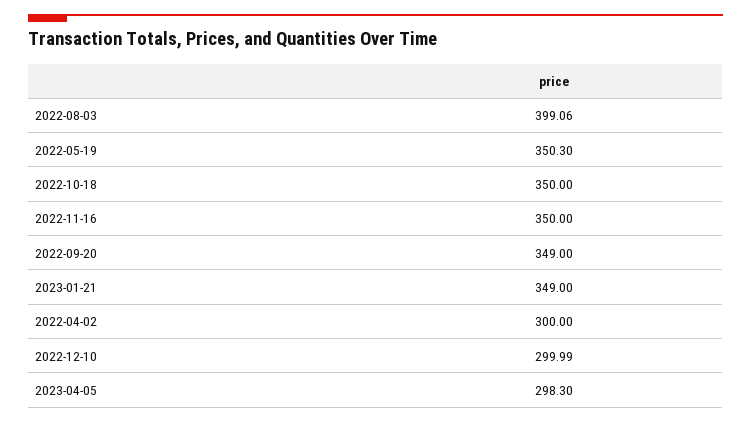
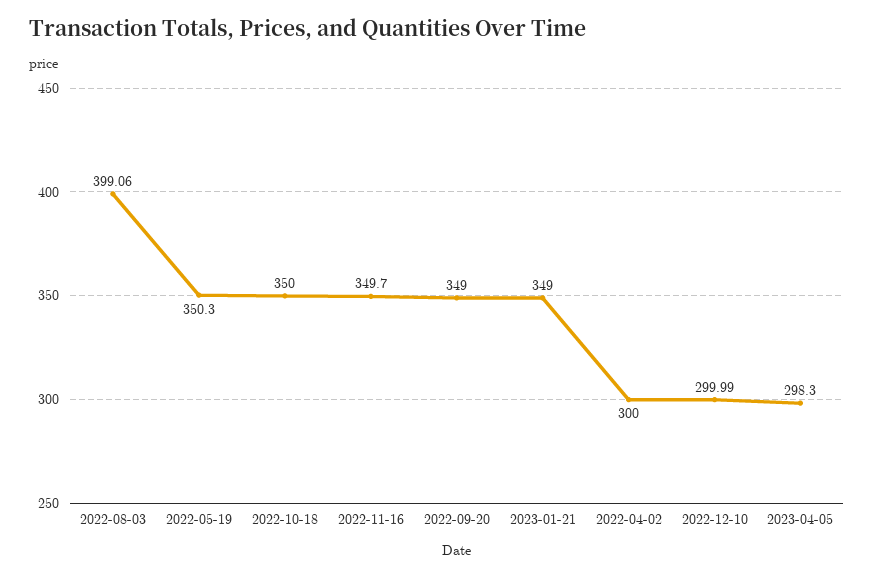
2022-11-16: 350 -> 349.7

